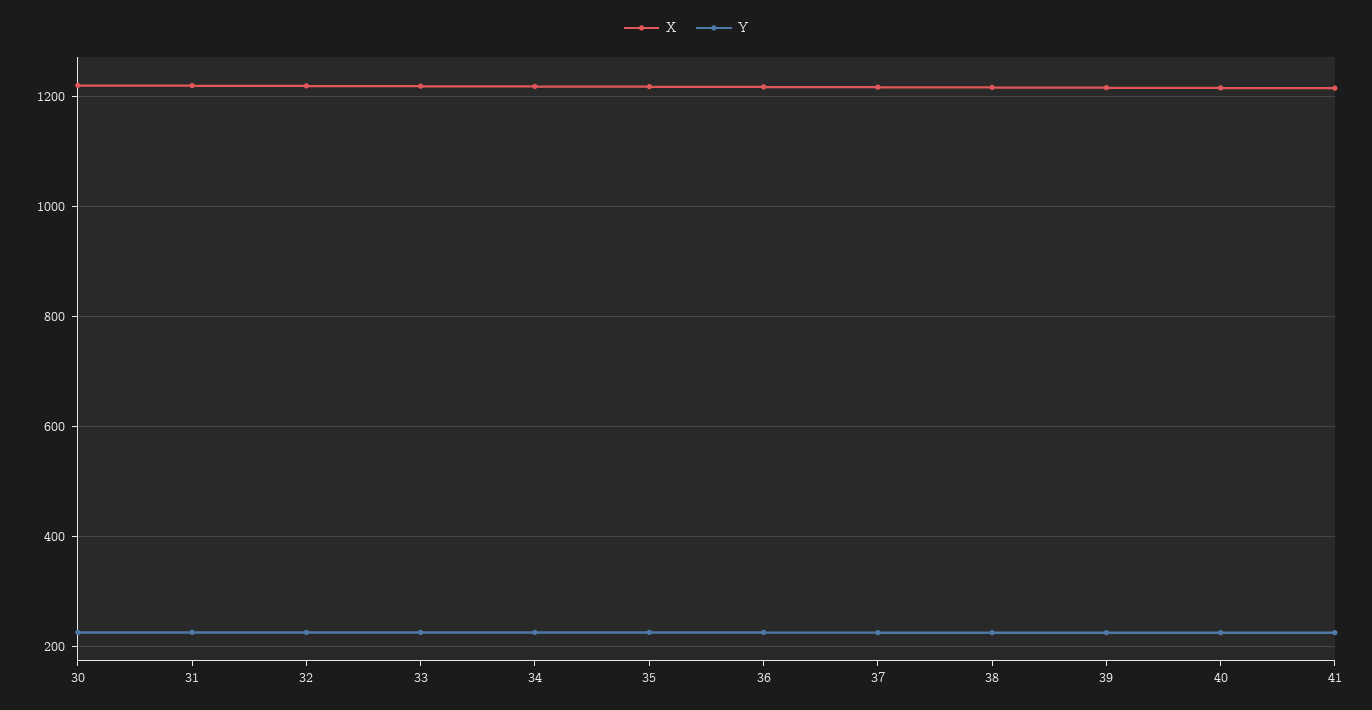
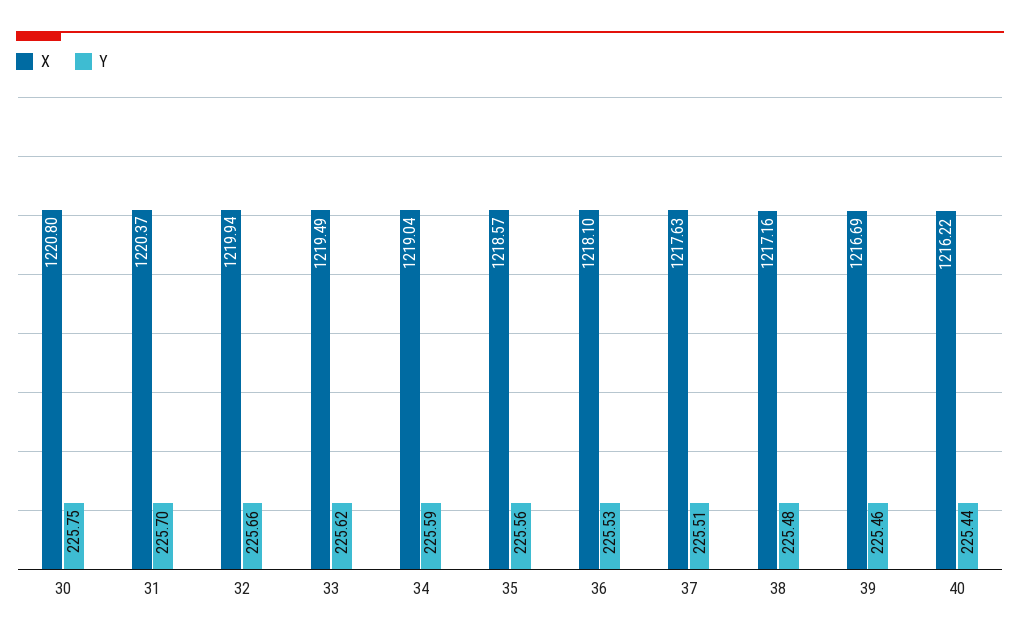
X, 41: 1220 -> none
Y, 41: 220 -> none

